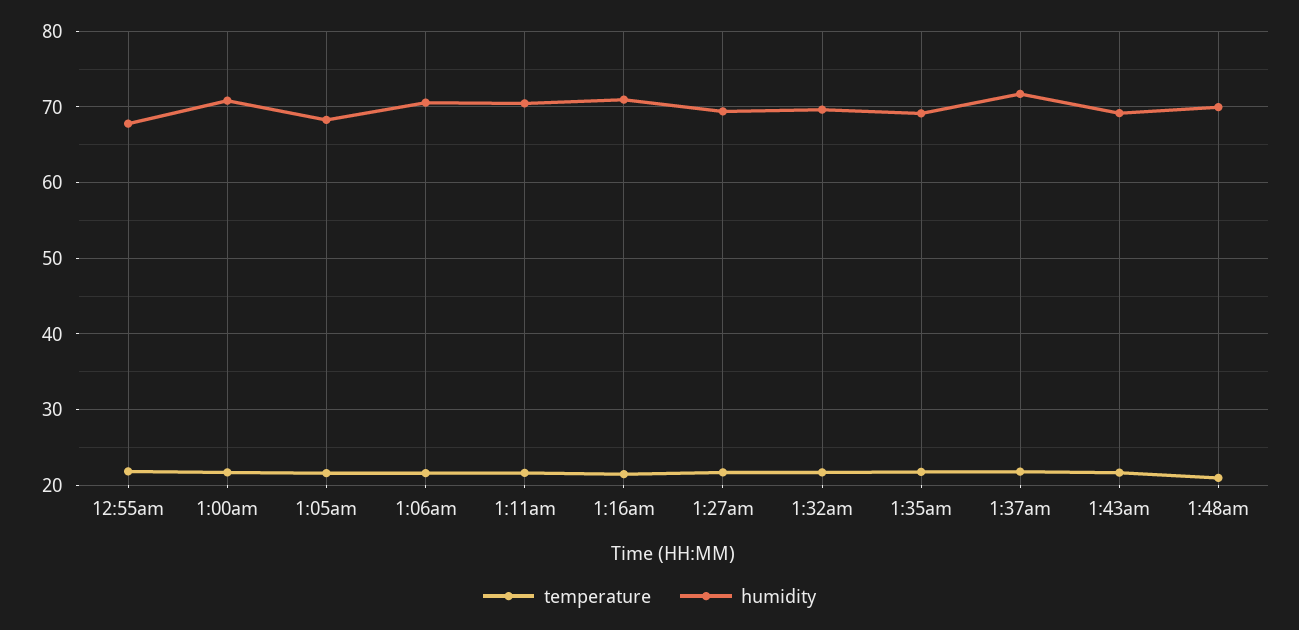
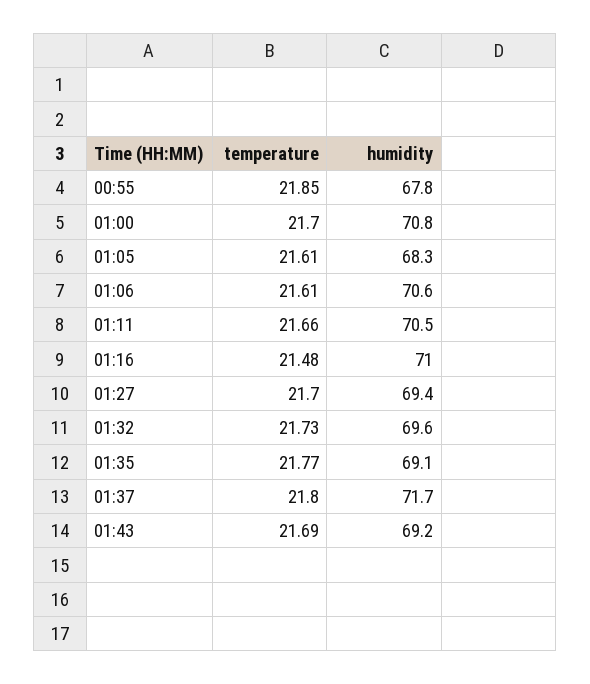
temperature, 1:48am: 21 -> none
humidity, 1:48am: 70 -> none

